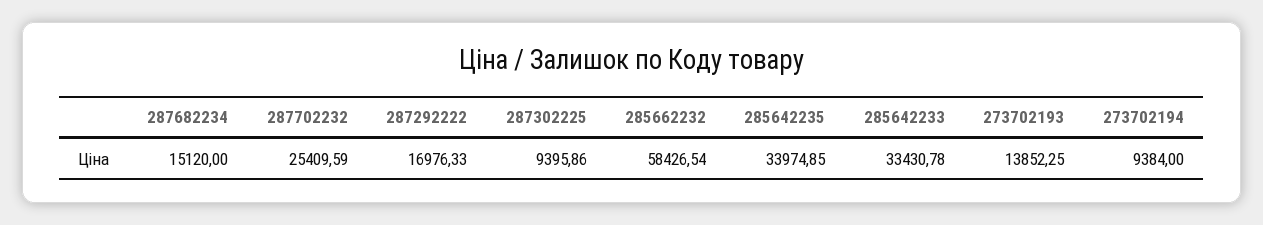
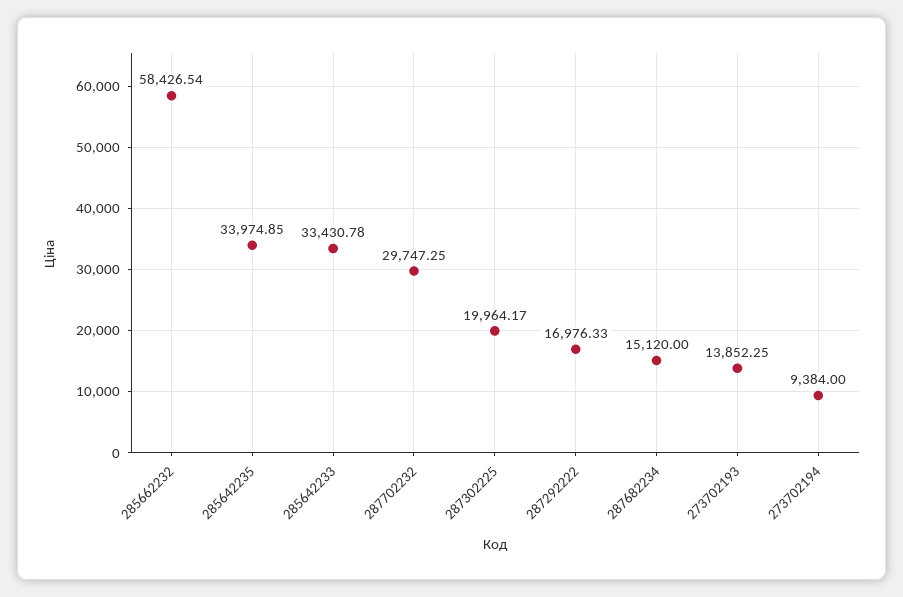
287702232: 25409.59 -> 29747.25
287302225: 9395.86 -> 19964.17

